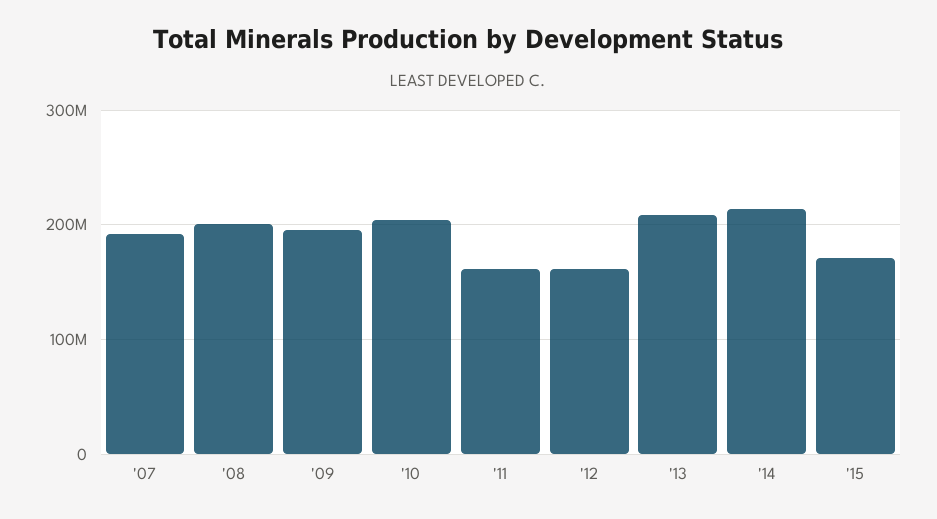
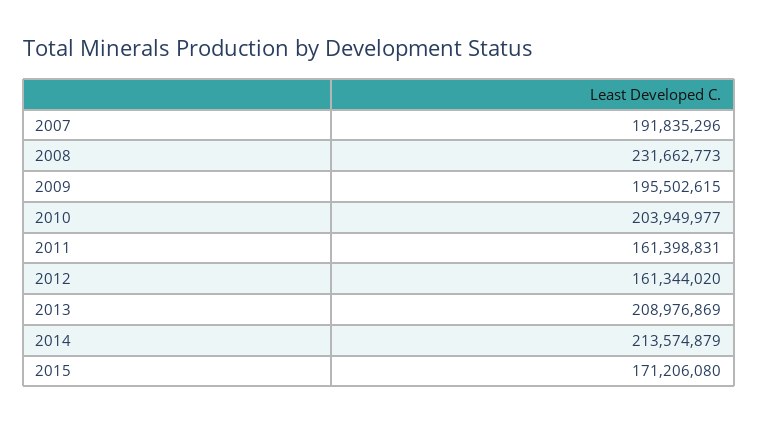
'08: 200000000 -> 231662773

